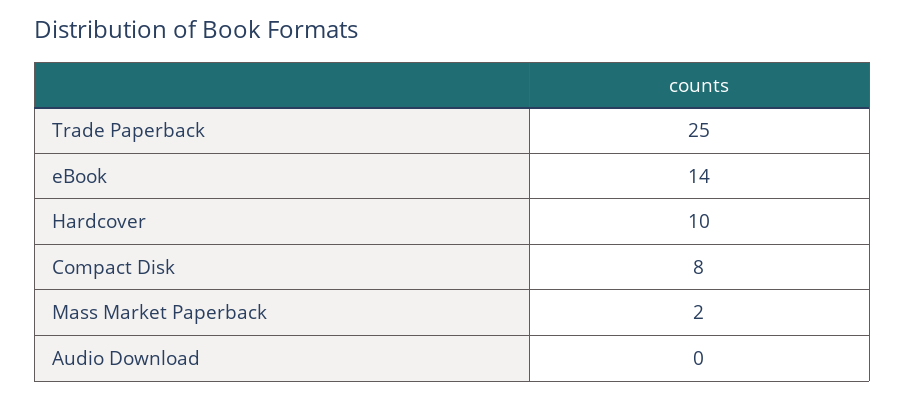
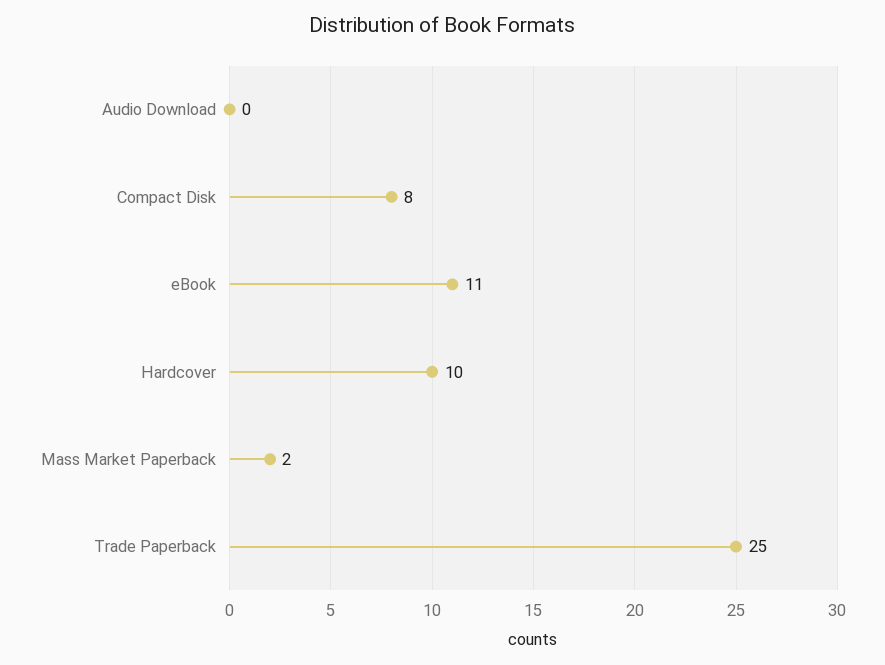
eBook: 14 -> 11

